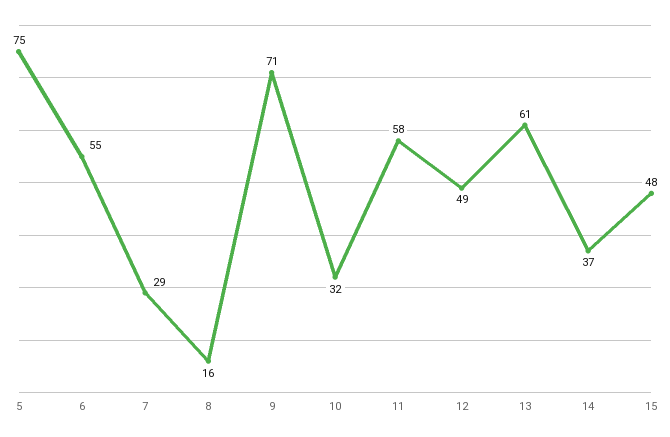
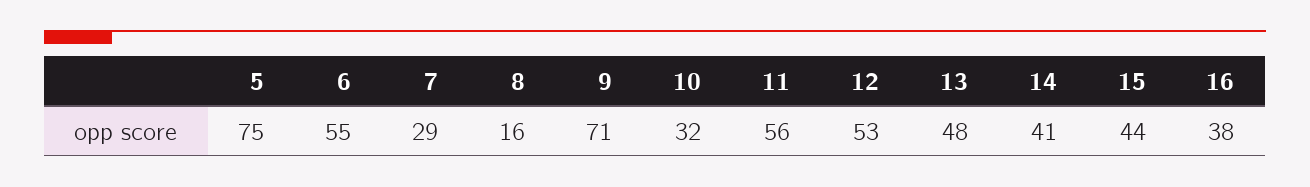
11: 58 -> 56
12: 49 -> 53
13: 61 -> 48
14: 37 -> 41
15: 48 -> 44
16: none -> 38

